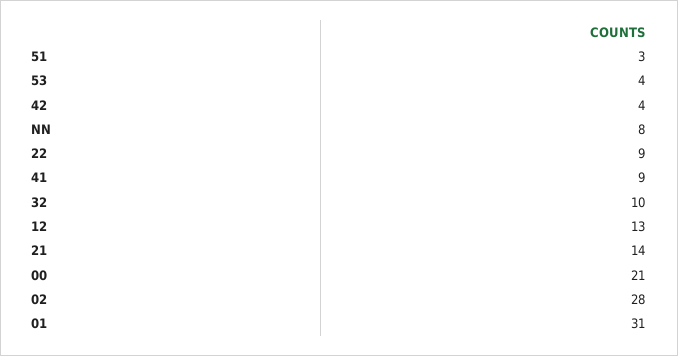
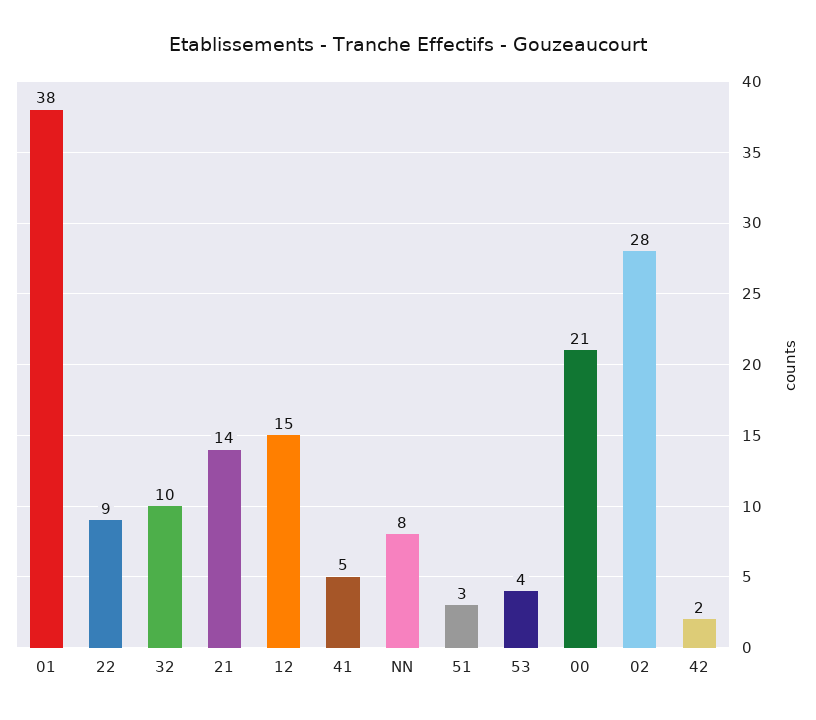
42: 4 -> 2
41: 9 -> 5
12: 13 -> 15
01: 31 -> 38

